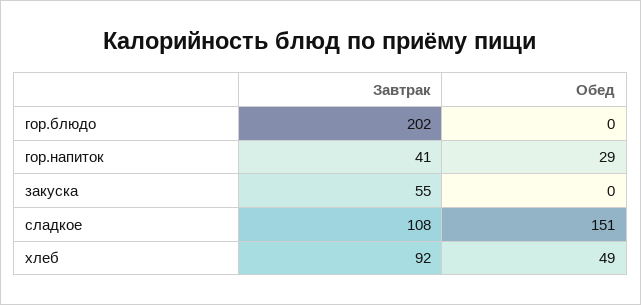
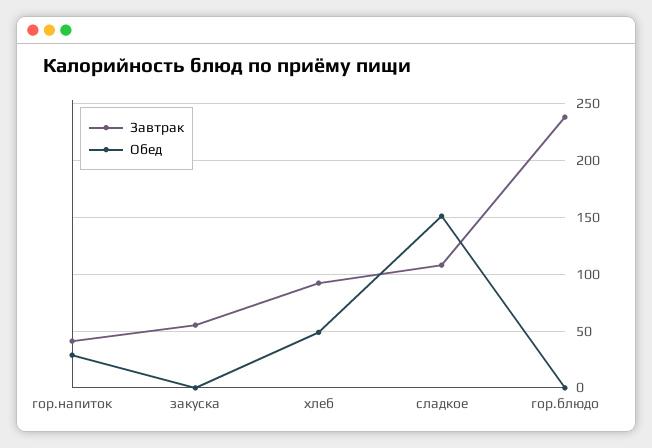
Завтрак, гор.блюдо: 202 -> 240

